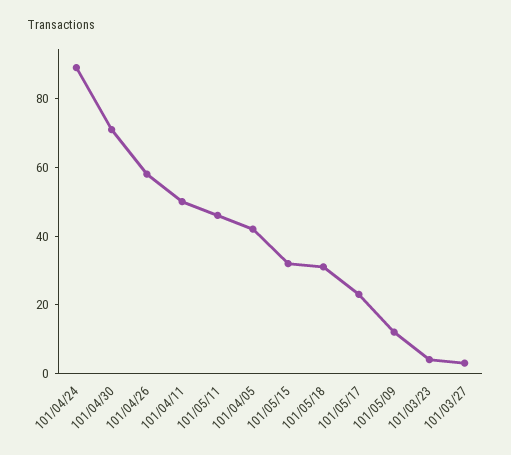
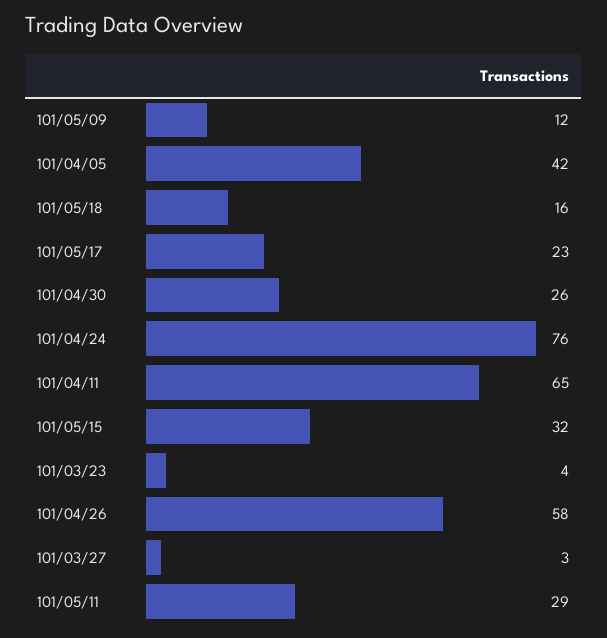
101/04/24: 90 -> 76
101/04/30: 70 -> 26
101/04/11: 50 -> 65
101/05/11: 45 -> 29
101/05/18: 30 -> 16

